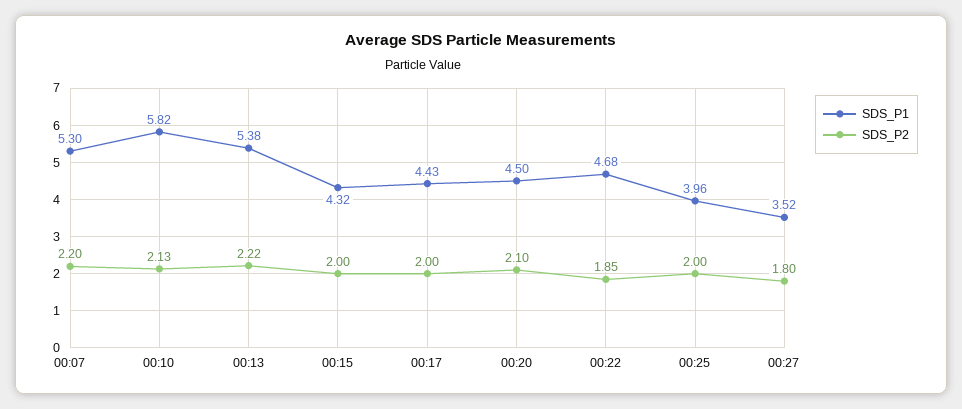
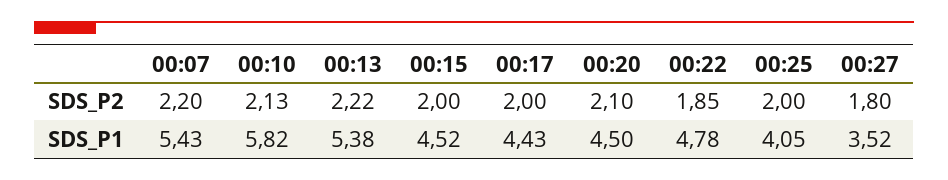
SDS_P1, 00:07: 5.3 -> 5.43
SDS_P1, 00:15: 4.32 -> 4.52
SDS_P1, 00:22: 4.68 -> 4.78
SDS_P1, 00:25: 3.96 -> 4.05

